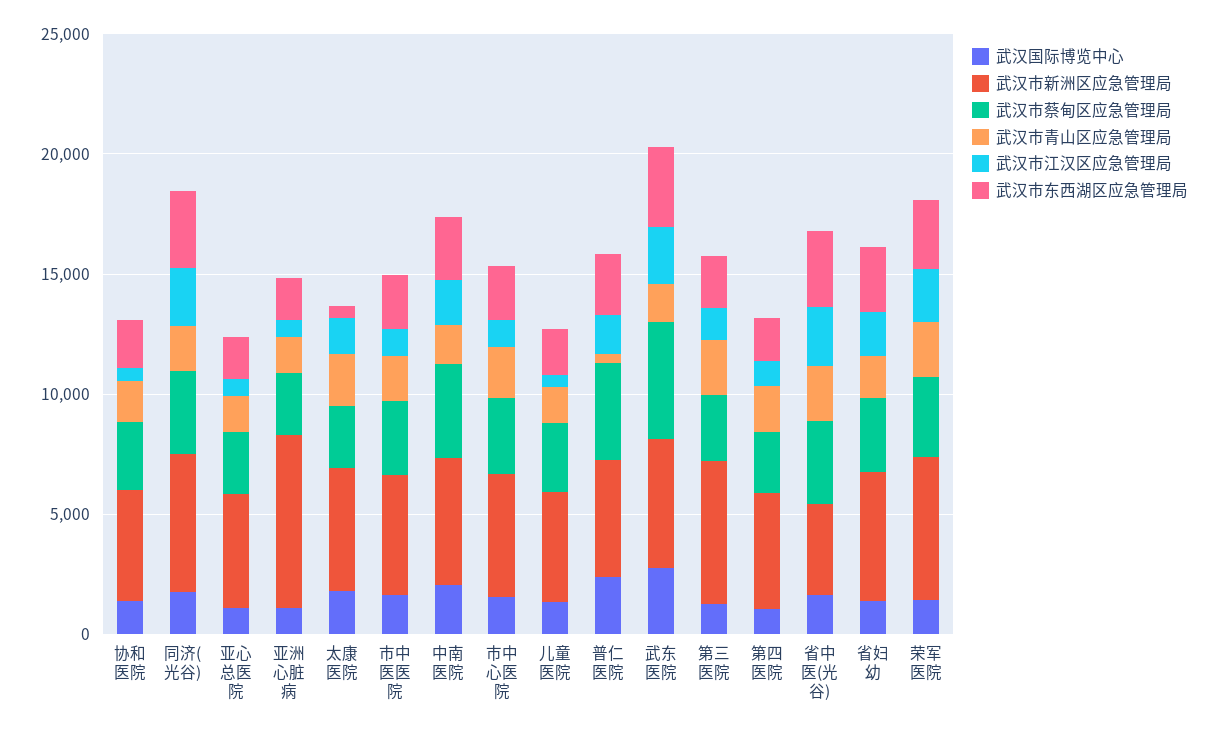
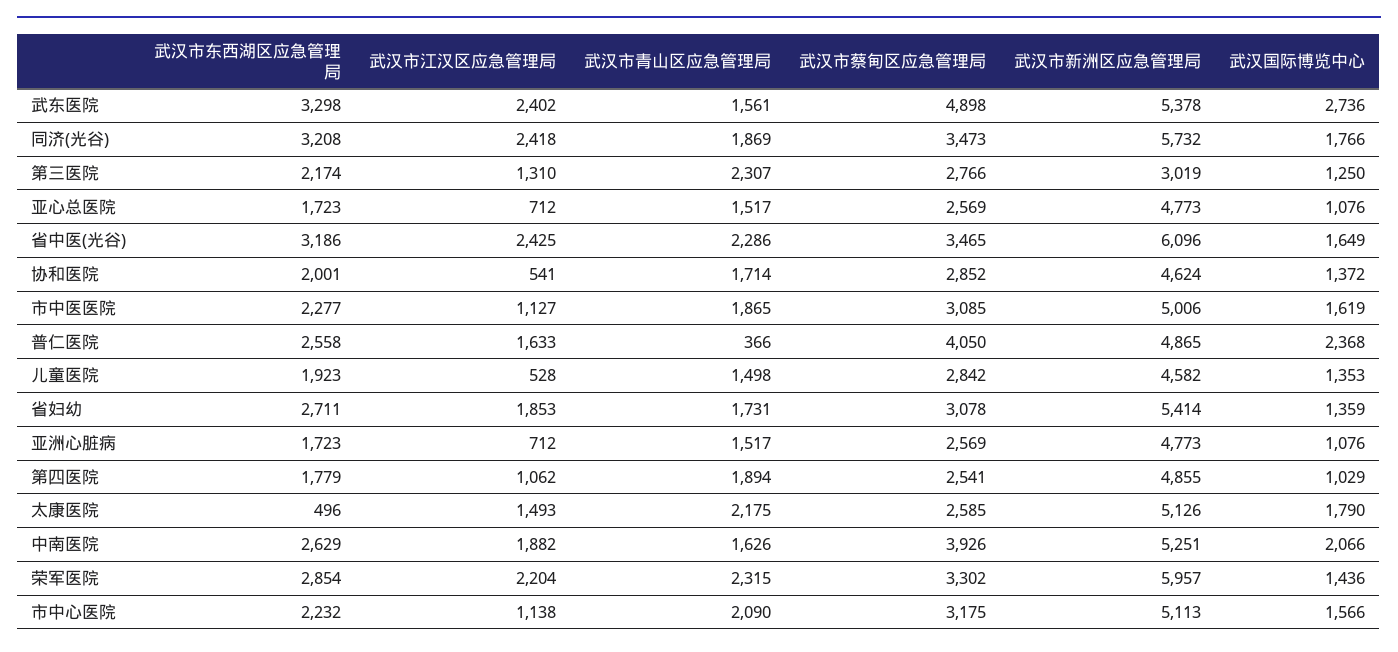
武汉市新洲区应急管理局, 亚洲心脏病: 7000 -> 4773
武汉市新洲区应急管理局, 第三医院: 6000 -> 3019
武汉市新洲区应急管理局, 省中医(光谷): 4000 -> 6096

